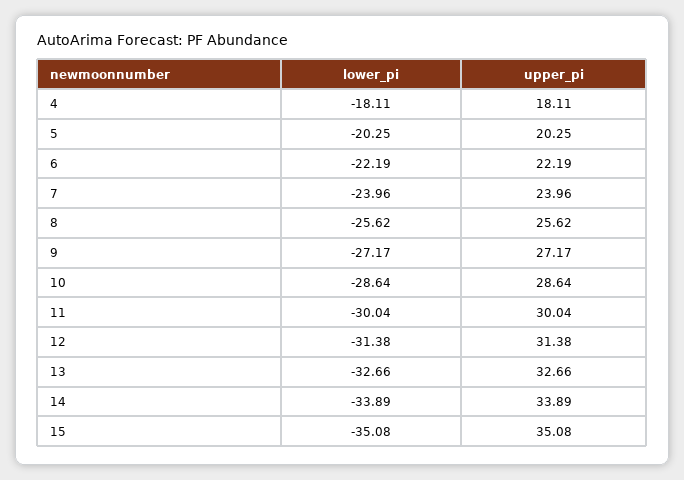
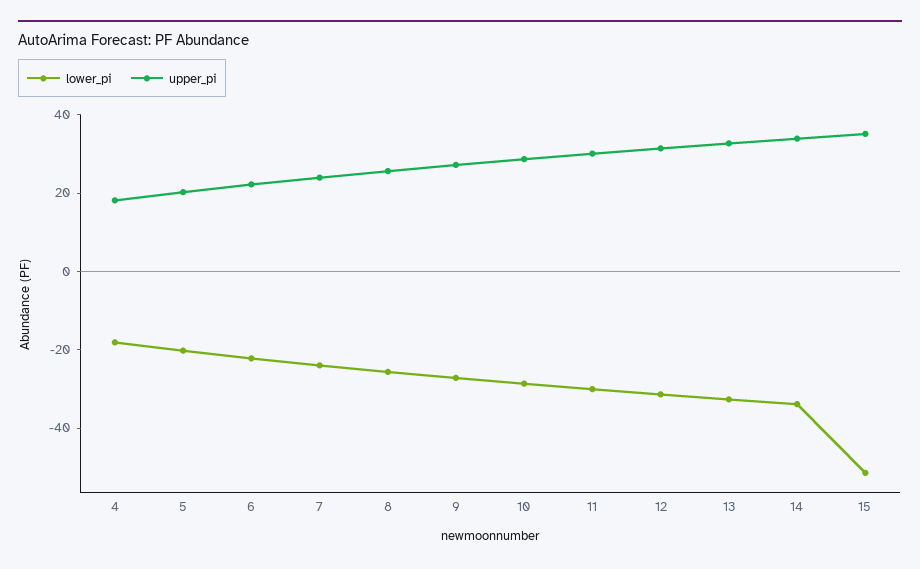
lower_pi, 15: -35.08 -> -50

